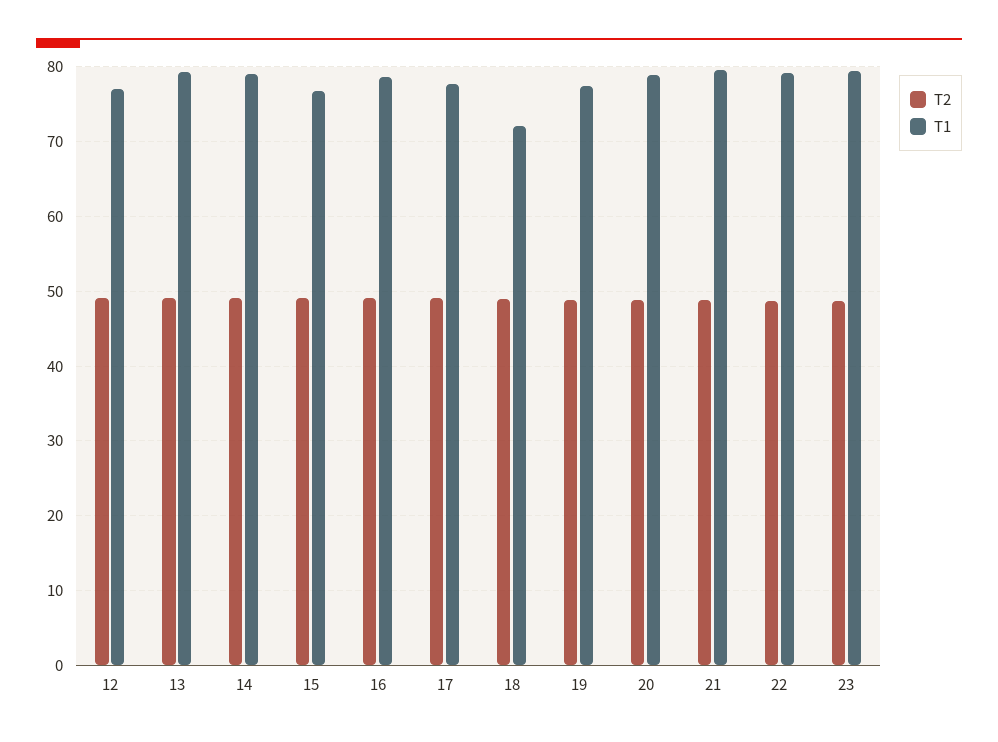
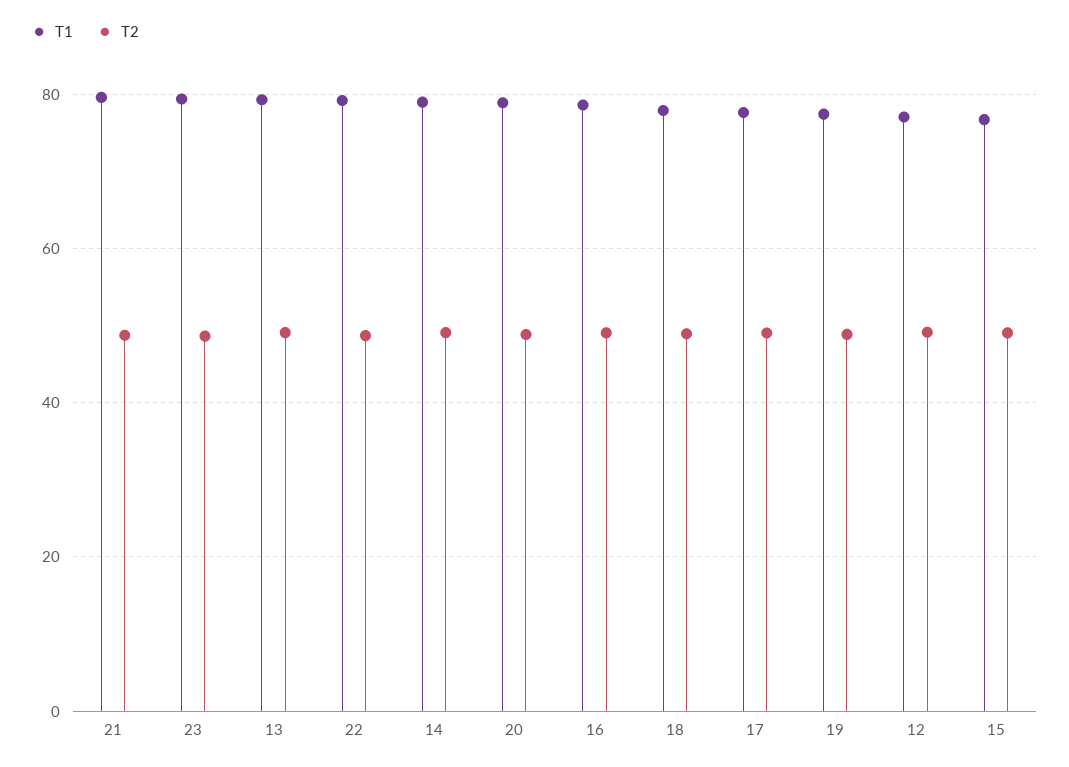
T1, 18: 72 -> 78

